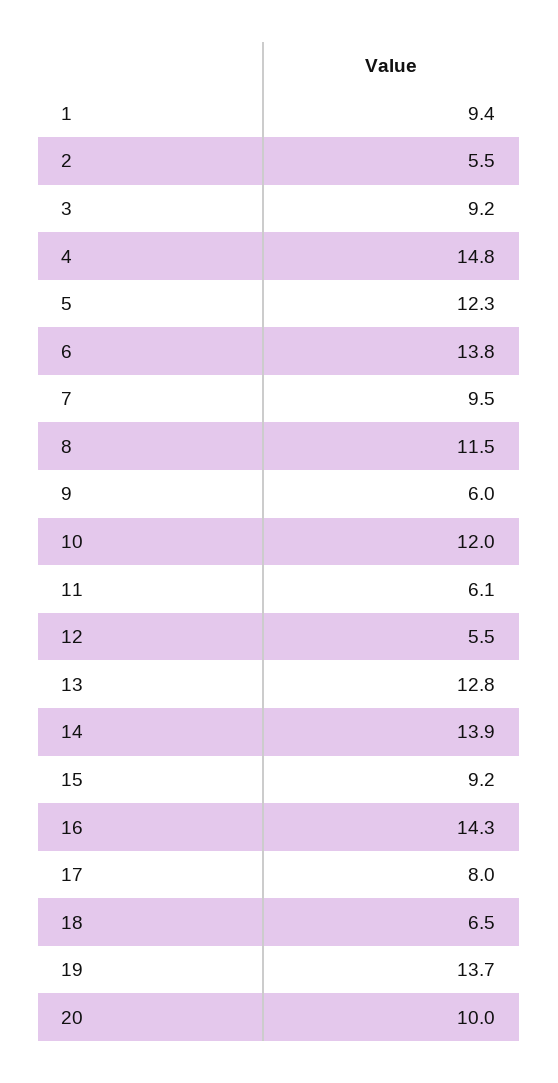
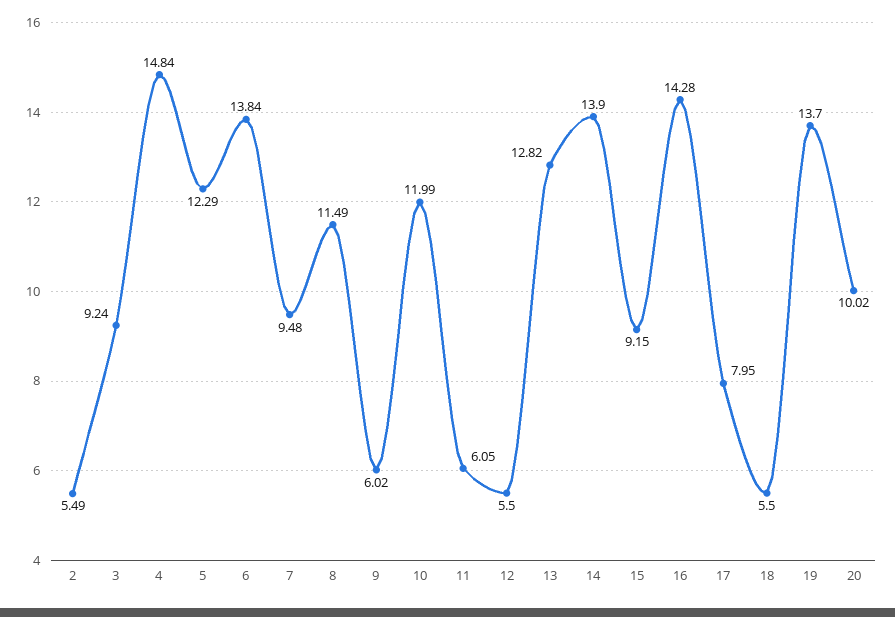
1: 9.4 -> none
18: 6.5 -> 5.5

